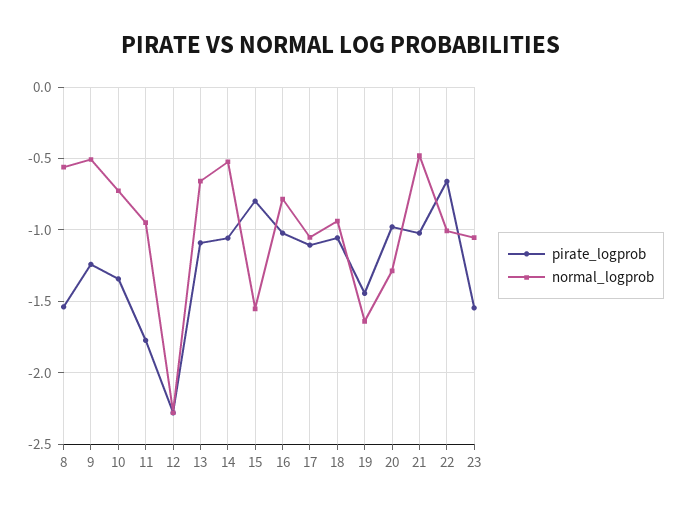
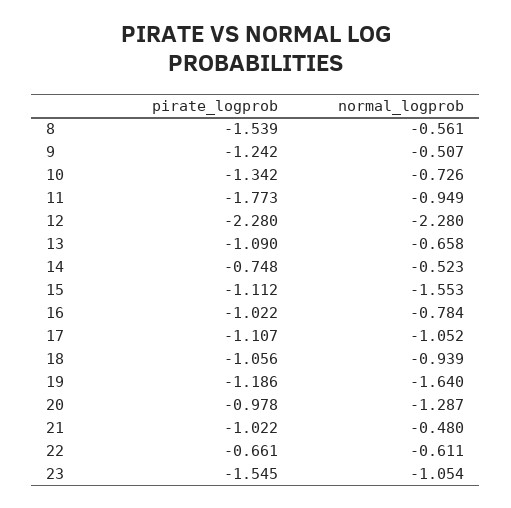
pirate_logprob, 14: -1.05 -> -0.748
pirate_logprob, 15: -0.8 -> -1.112
pirate_logprob, 19: -1.45 -> -1.186
normal_logprob, 22: -1 -> -0.611

